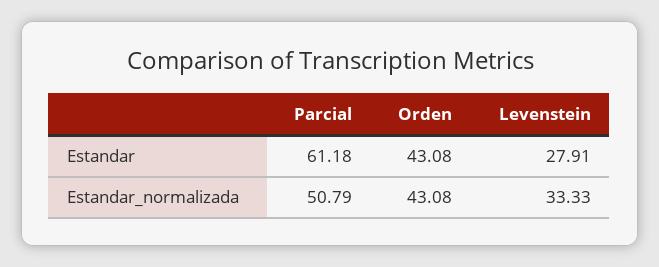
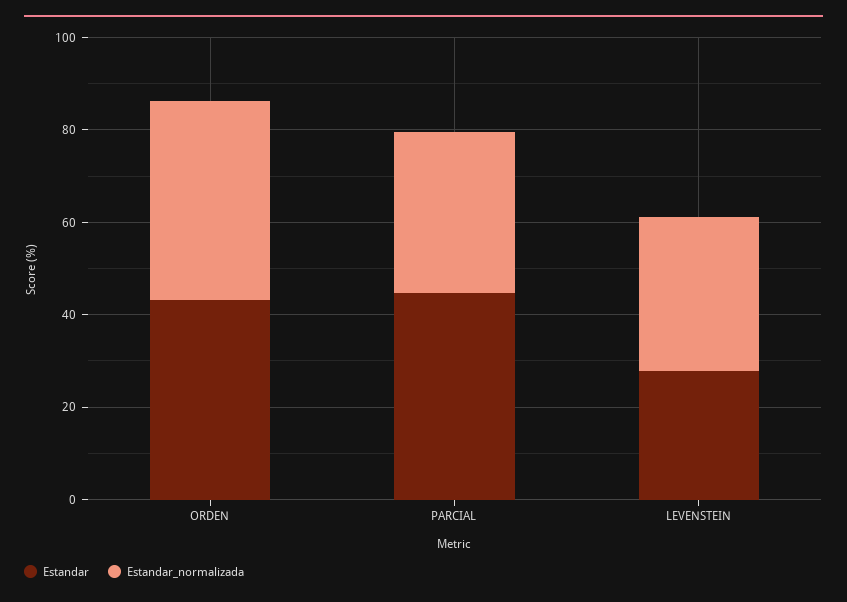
Estandar, Parcial: 61.18 -> 45
Estandar_normalizada, Parcial: 50.79 -> 35

